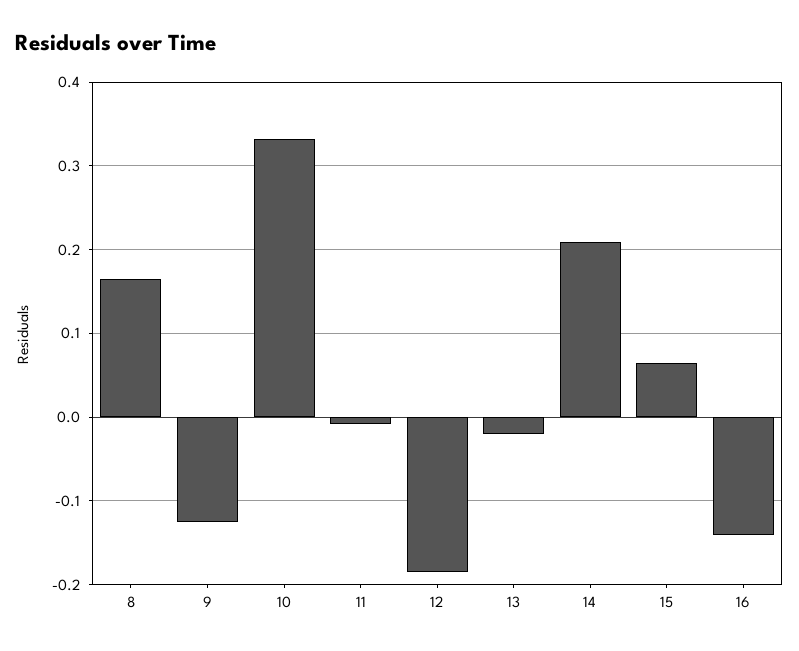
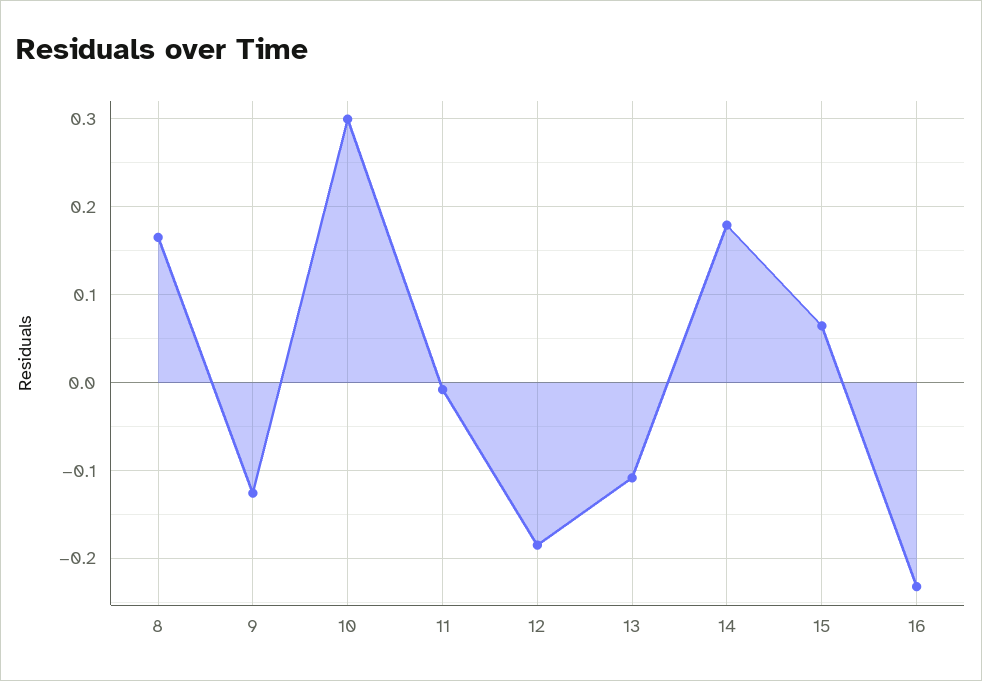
10: 0.33 -> 0.3
13: -0.02 -> -0.11
14: 0.21 -> 0.18
16: -0.14 -> -0.23

